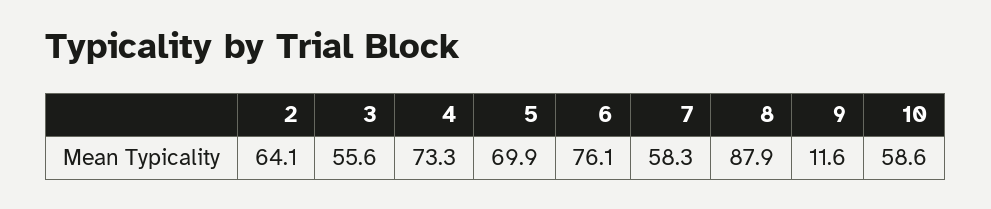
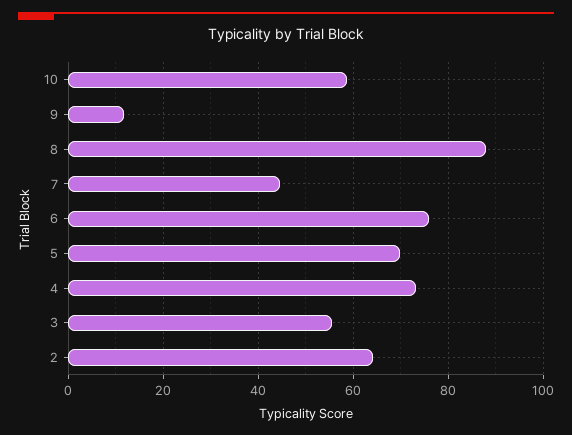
7: 58.3 -> 44

